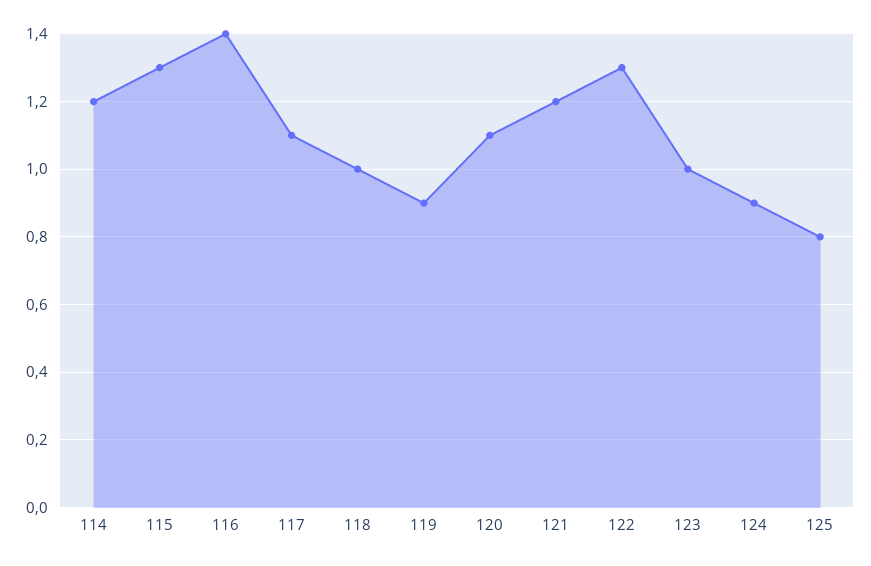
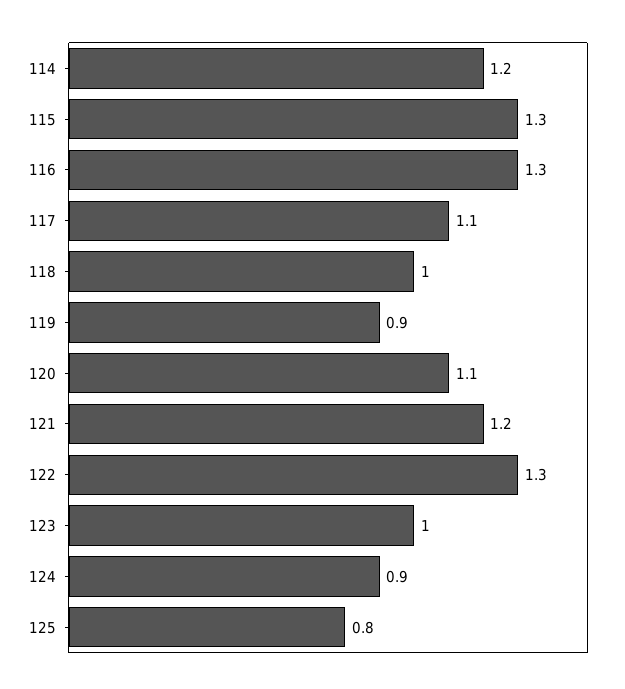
116: 1.4 -> 1.3

